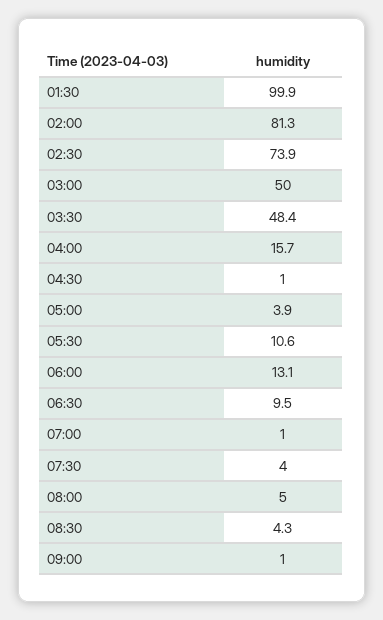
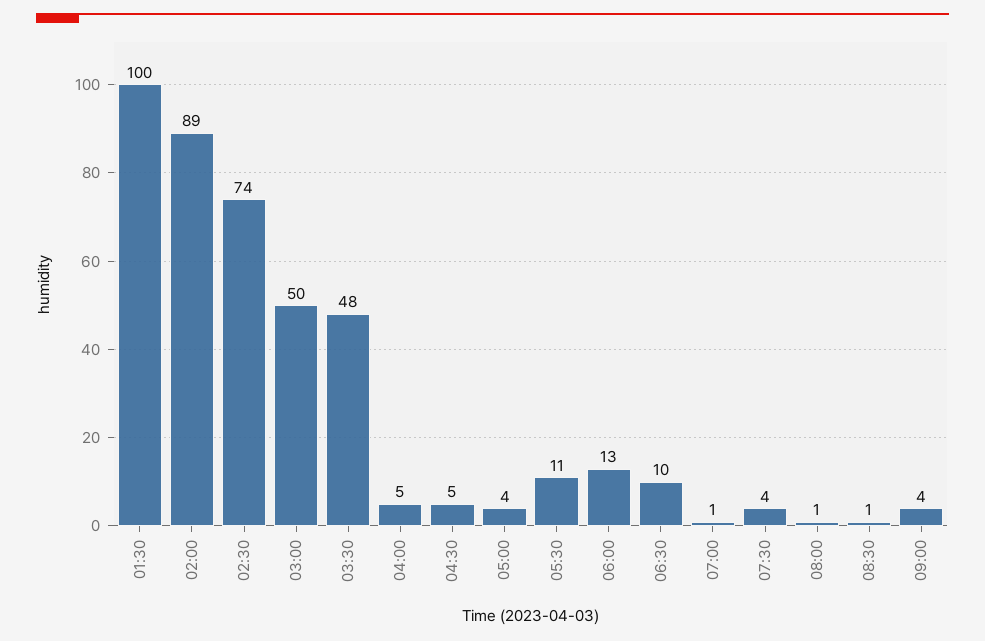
02:00: 81.3 -> 89
04:00: 15.7 -> 5
04:30: 1 -> 5
08:00: 5 -> 1
08:30: 4.3 -> 1
09:00: 1 -> 4

